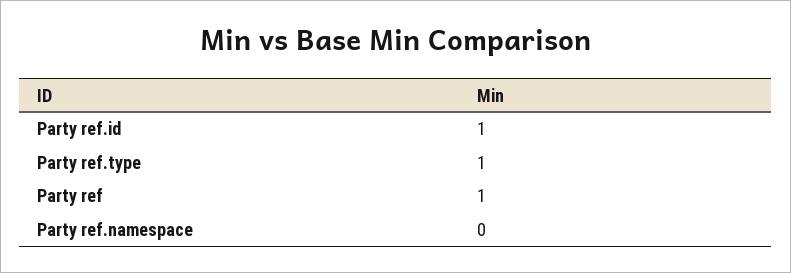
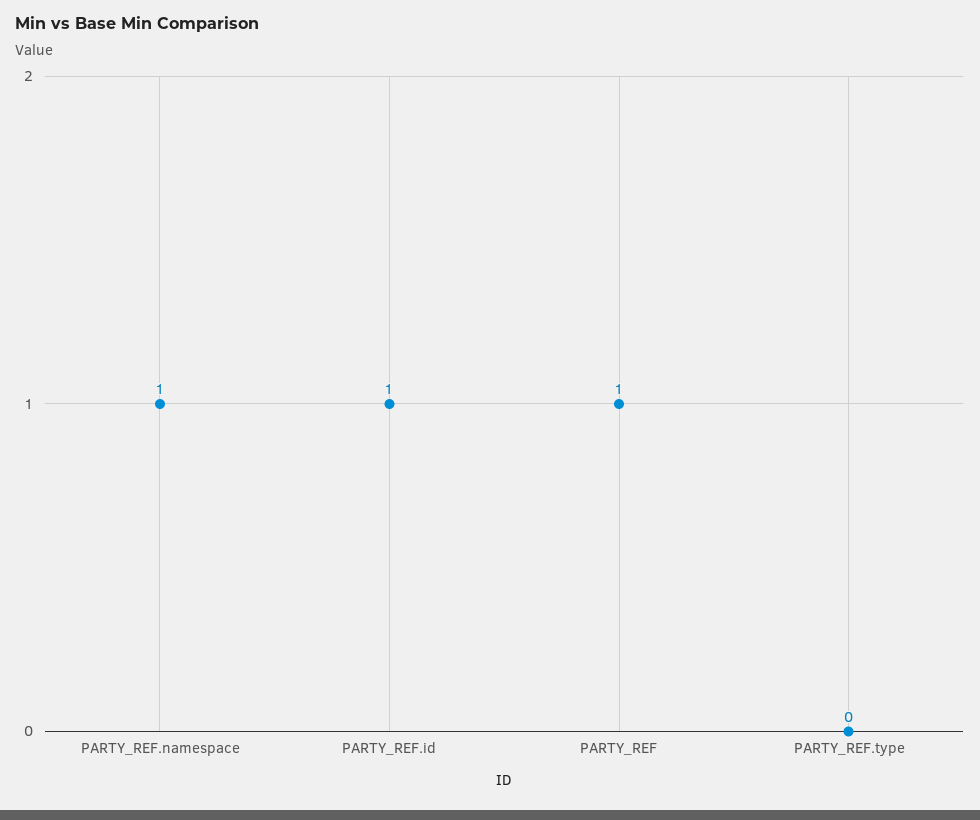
Party ref.type: 1 -> 0
Party ref.namespace: 0 -> 1

